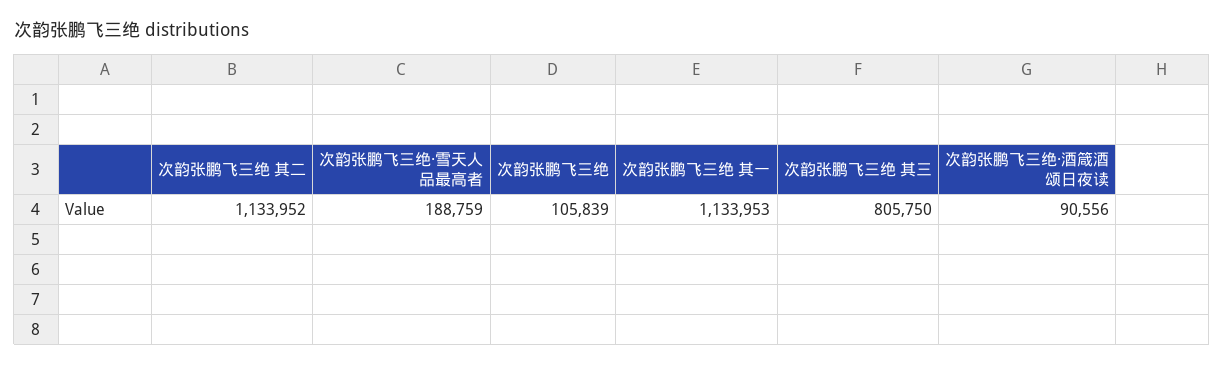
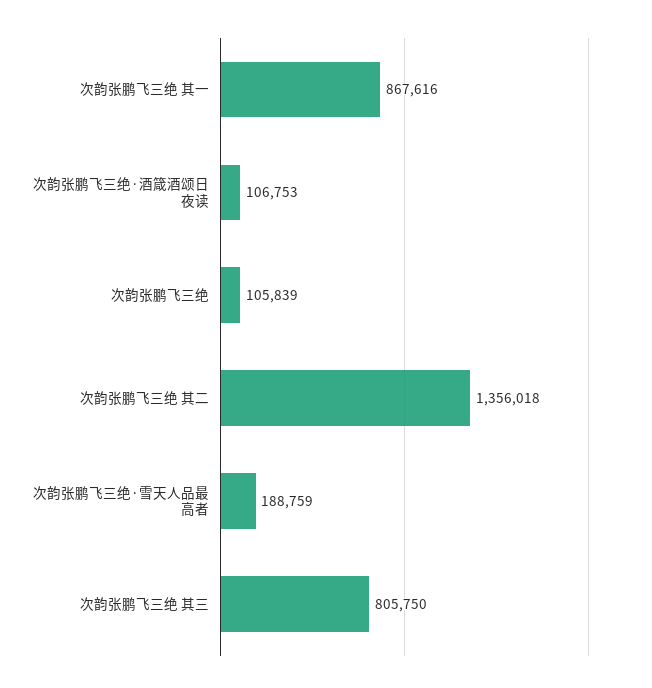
次韵张鹏飞三绝 其二: 1133952 -> 1356018
次韵张鹏飞三绝 其一: 1133953 -> 867616
次韵张鹏飞三绝·酒箴酒颂日夜读: 90556 -> 106753

